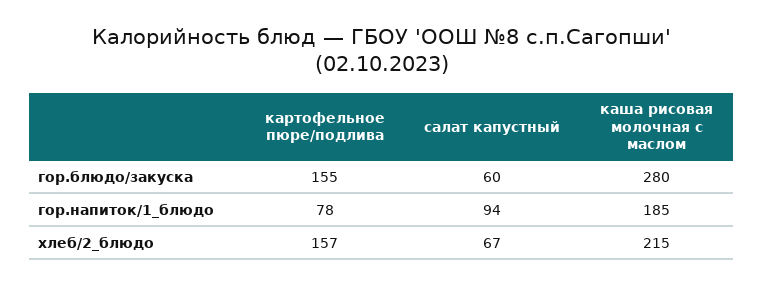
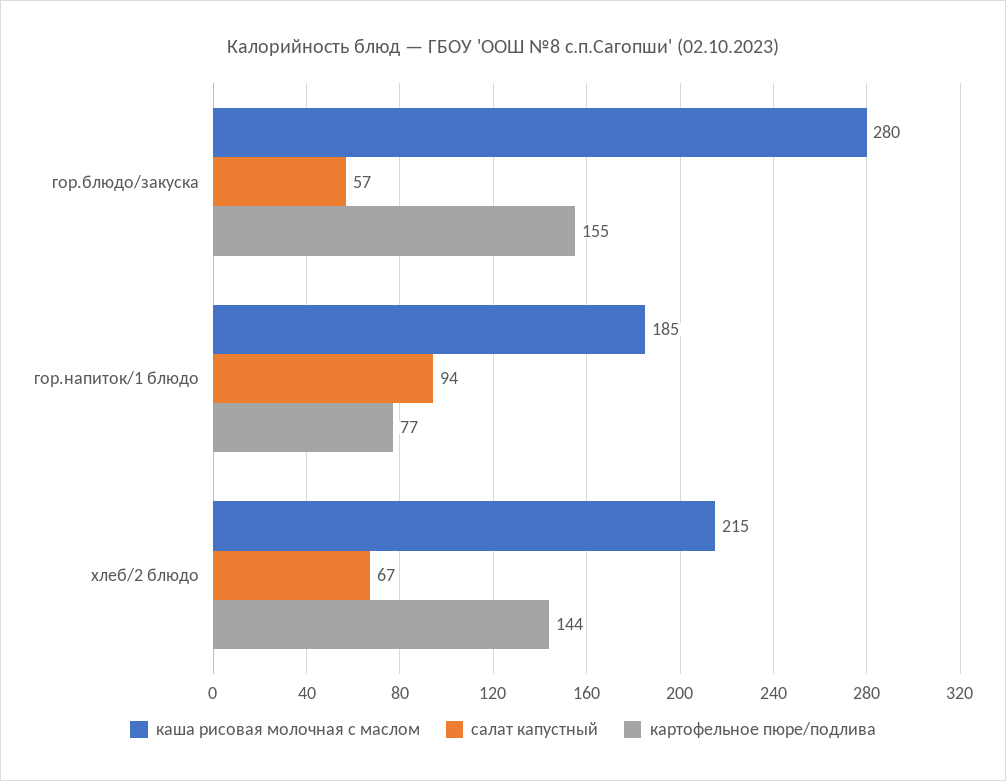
салат капустный, гор.блюдо/закуска: 60 -> 57
картофельное пюре/подлива, гор.напиток/1_блюдо: 78 -> 77
картофельное пюре/подлива, хлеб/2_блюдо: 157 -> 144

